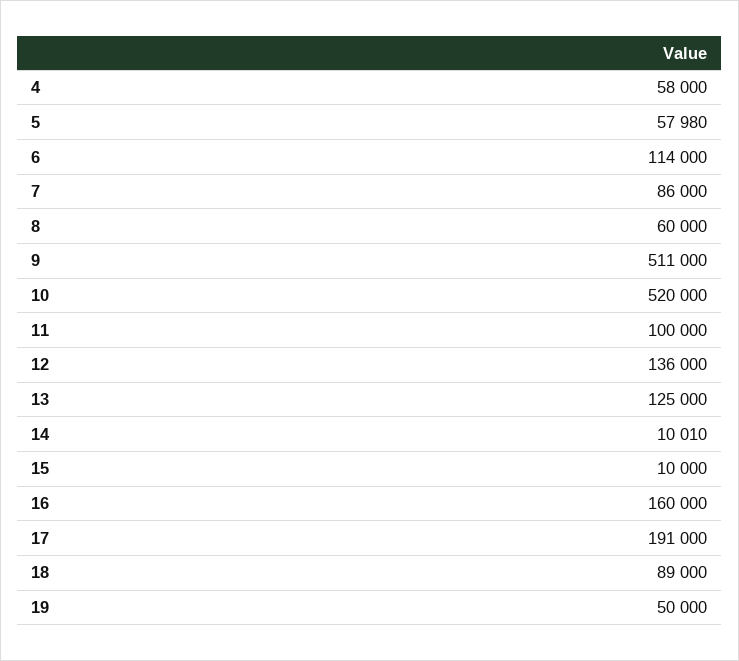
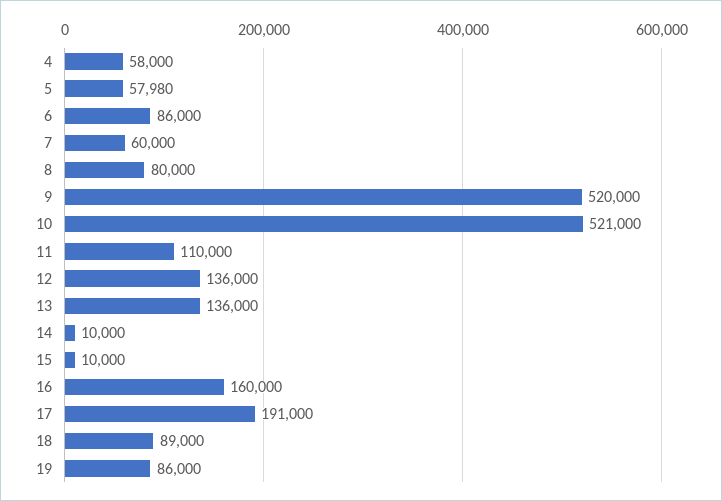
6: 114000 -> 86000
7: 86000 -> 60000
8: 60000 -> 80000
9: 511000 -> 520000
10: 520000 -> 521000
11: 100000 -> 110000
13: 125000 -> 136000
14: 10010 -> 10000
19: 50000 -> 86000

